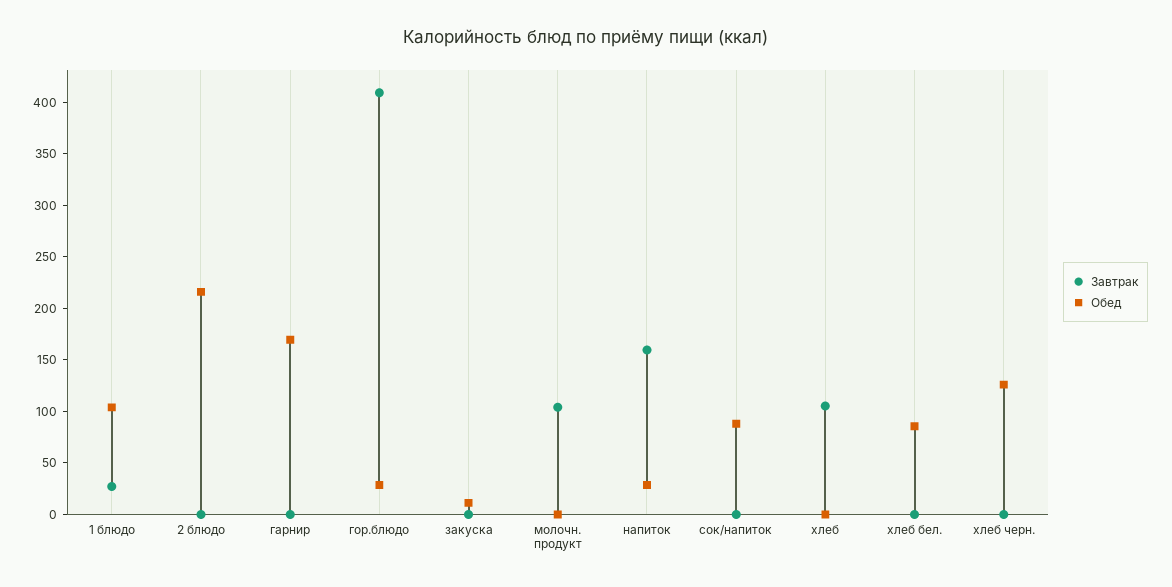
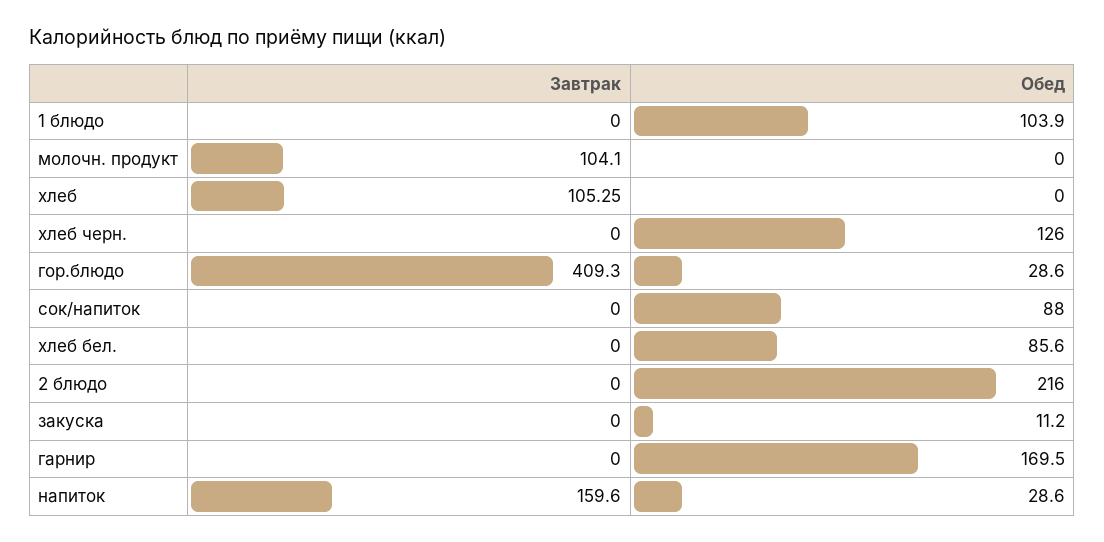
Завтрак, 1 блюдо: 30 -> 0

